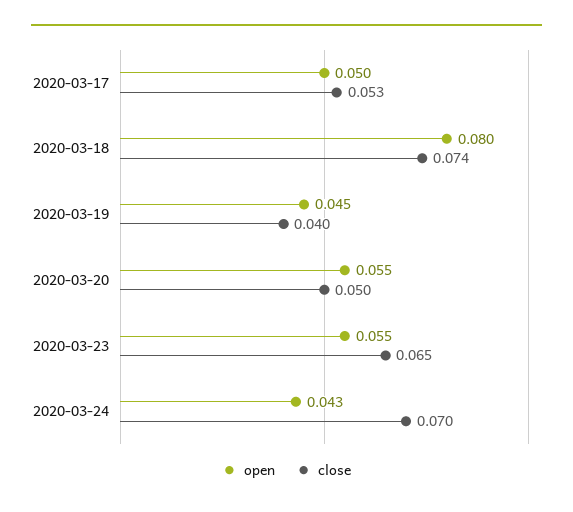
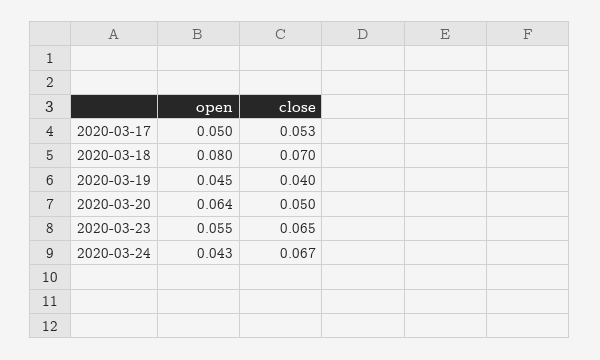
close, 2020-03-18: 0.074 -> 0.07
open, 2020-03-20: 0.055 -> 0.064
close, 2020-03-24: 0.07 -> 0.067

